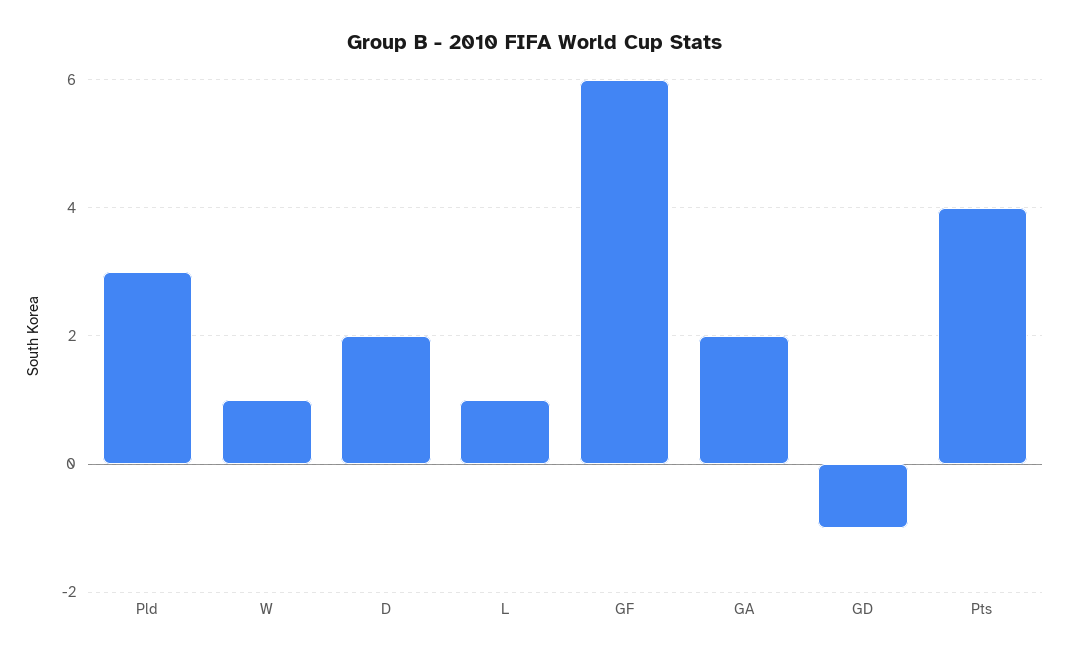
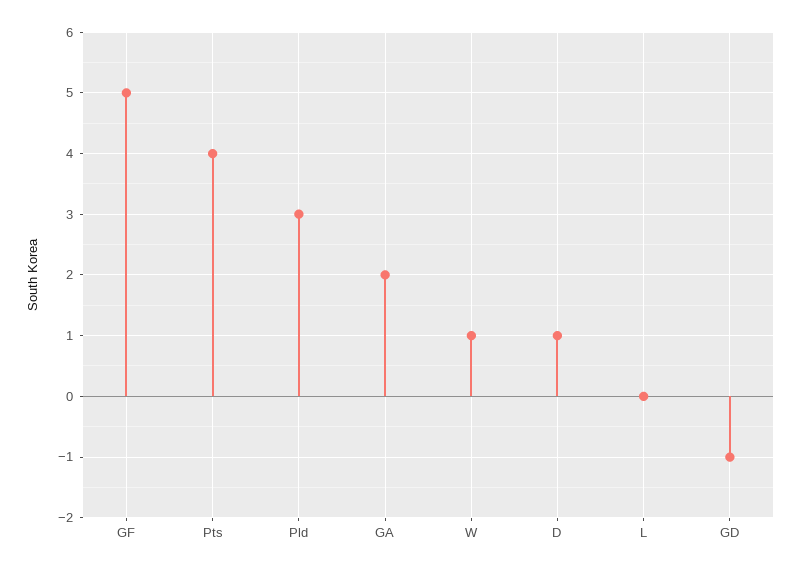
D: 2 -> 1
L: 1 -> 0
GF: 6 -> 5

